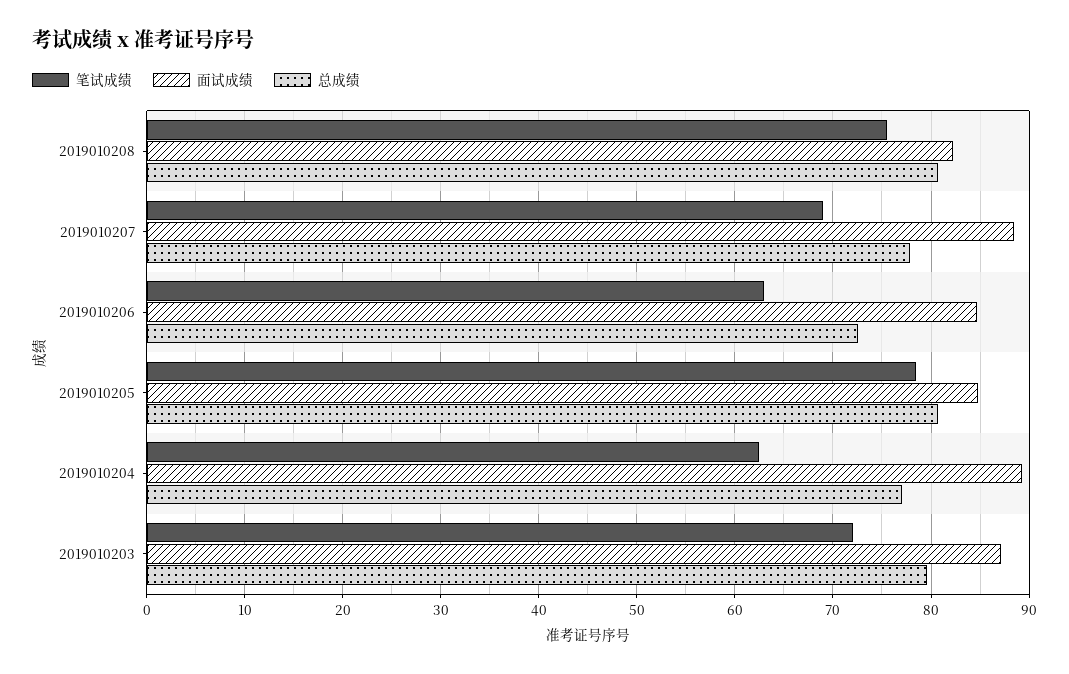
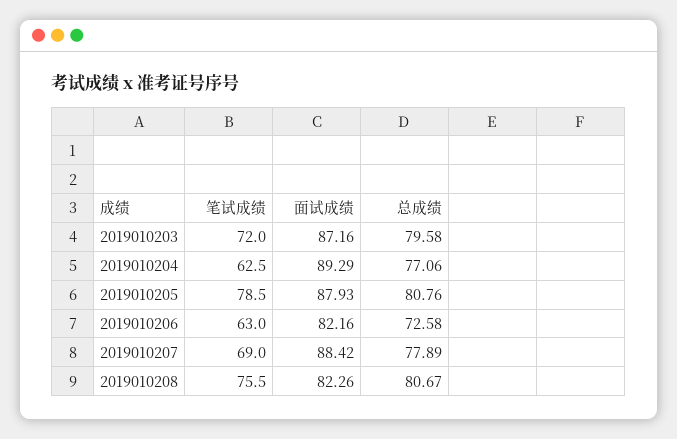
面试成绩, 2019010206: 85 -> 82.16
面试成绩, 2019010205: 85 -> 87.93

